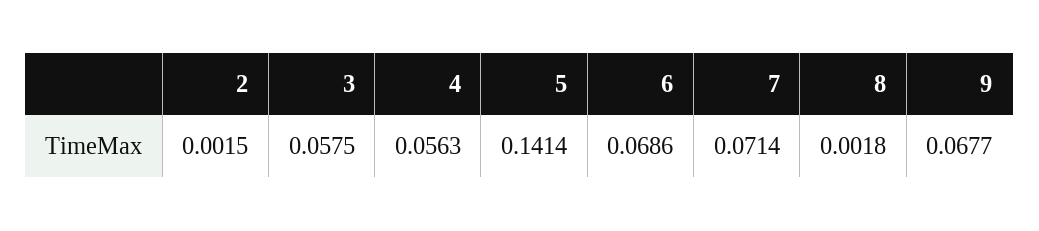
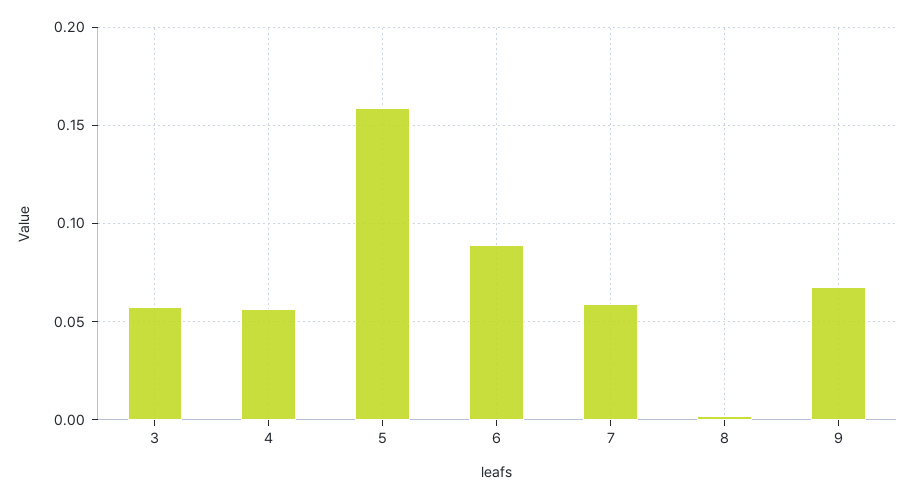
2: 0.0015 -> none
5: 0.1414 -> 0.16
6: 0.0686 -> 0.09
7: 0.0714 -> 0.06

